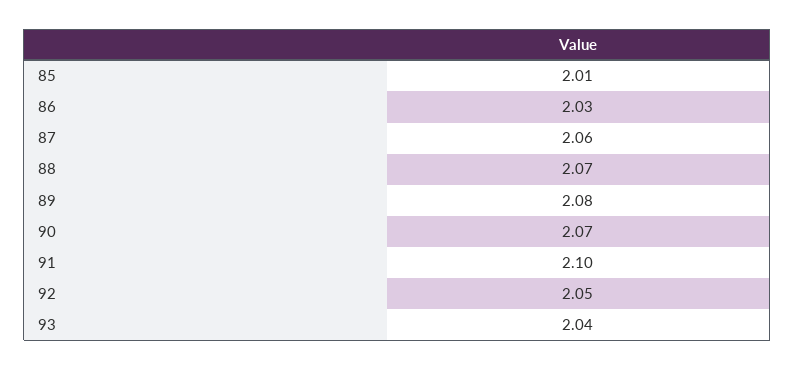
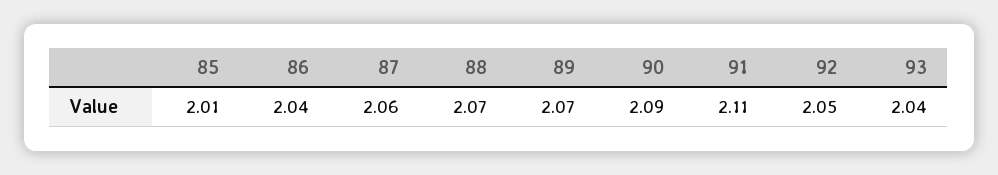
86: 2.03 -> 2.04
89: 2.08 -> 2.07
90: 2.07 -> 2.09
91: 2.1 -> 2.11

